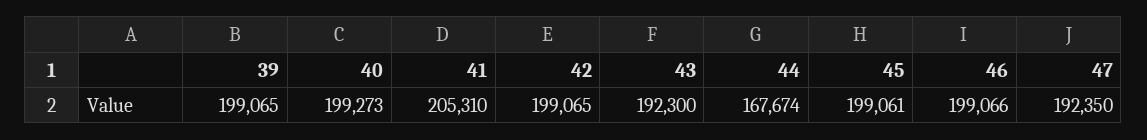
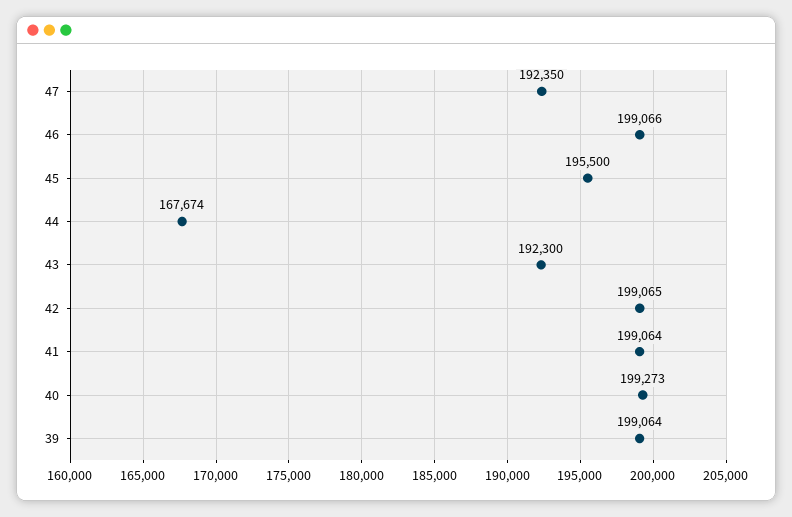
39: 199065 -> 199064
41: 205310 -> 199064
45: 199061 -> 195500

